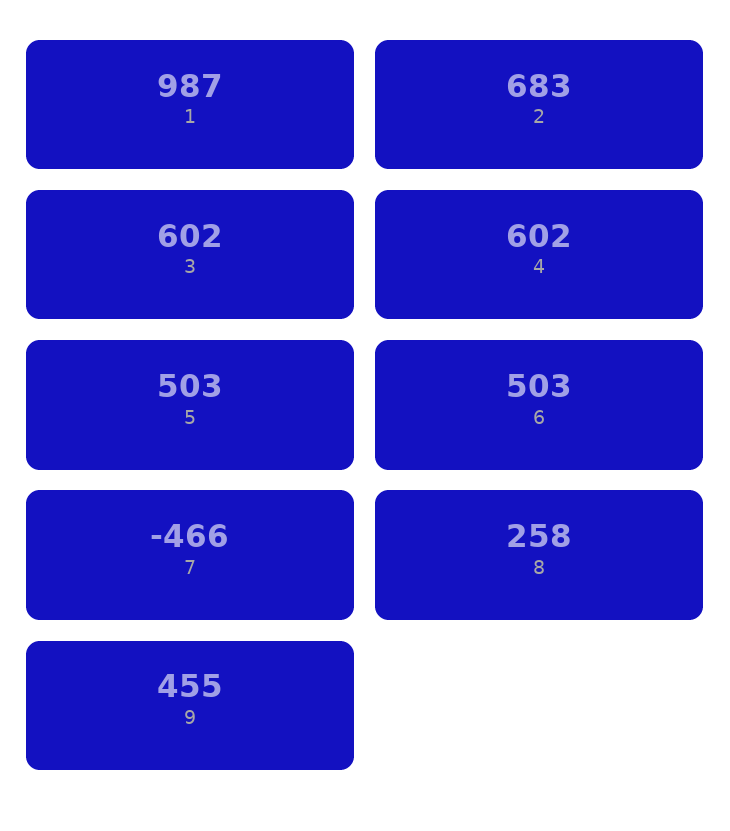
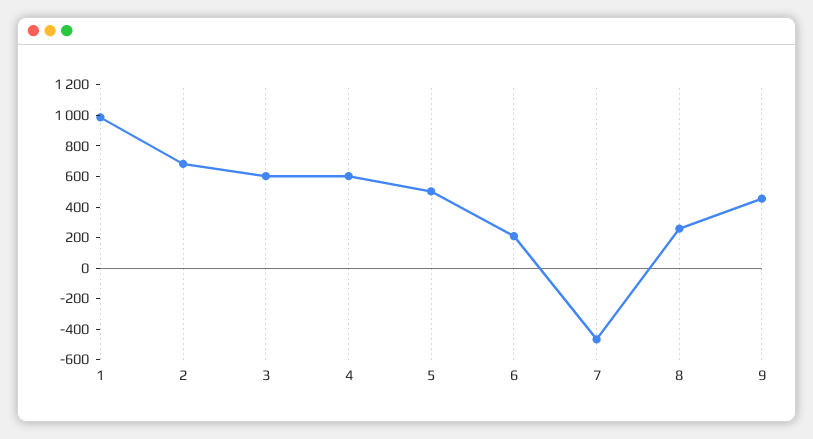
6: 503 -> 200

